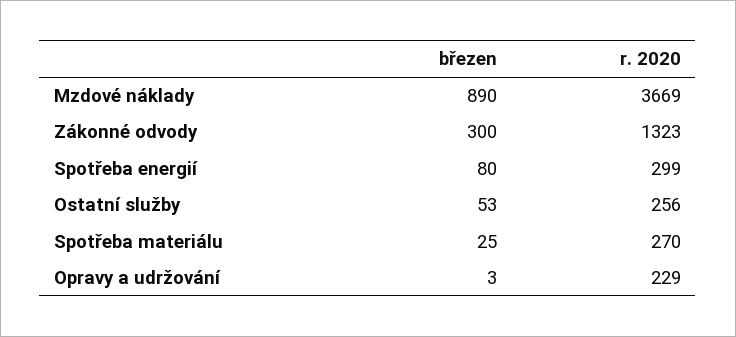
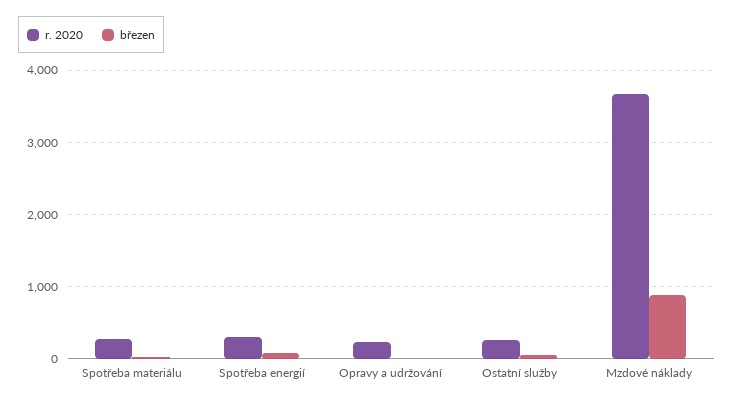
březen, Zákonné odvody: 300 -> none
r. 2020, Zákonné odvody: 1323 -> none

